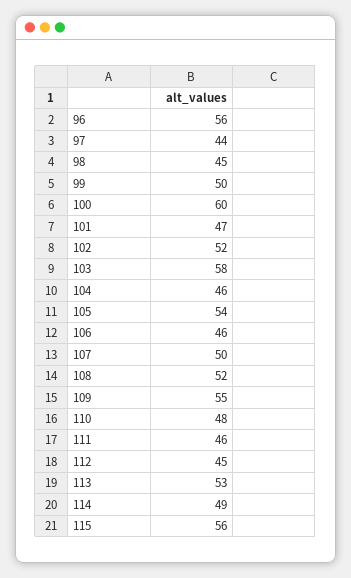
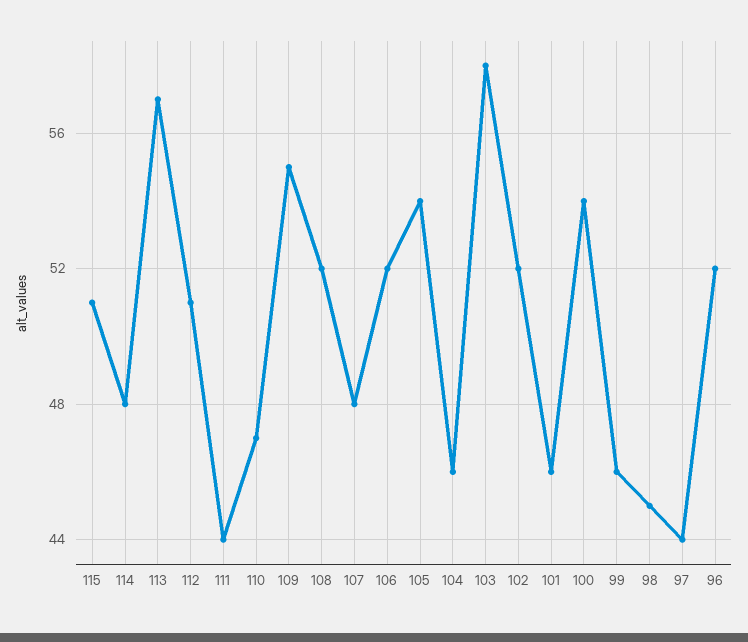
96: 56 -> 52
99: 50 -> 46
100: 60 -> 54
101: 47 -> 46
106: 46 -> 52
107: 50 -> 48
110: 48 -> 47
111: 46 -> 44
112: 45 -> 51
113: 53 -> 57
114: 49 -> 48
115: 56 -> 51

